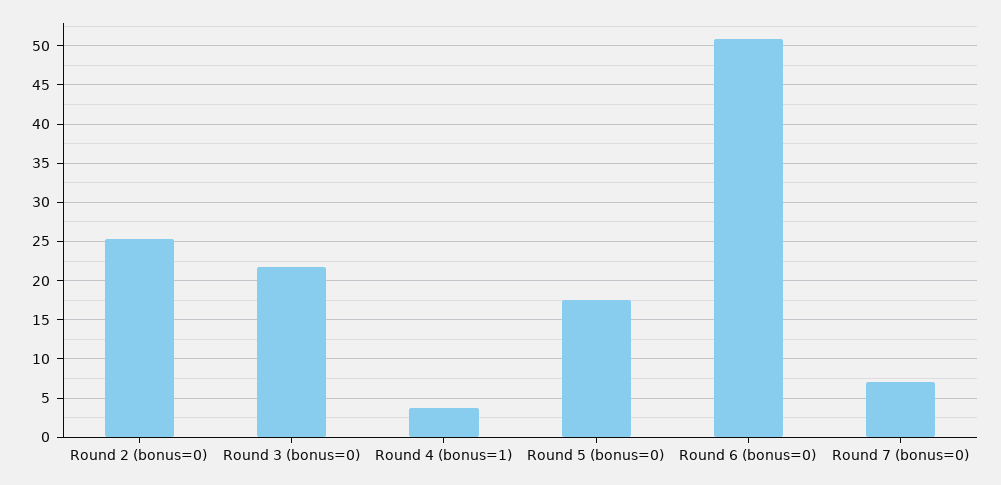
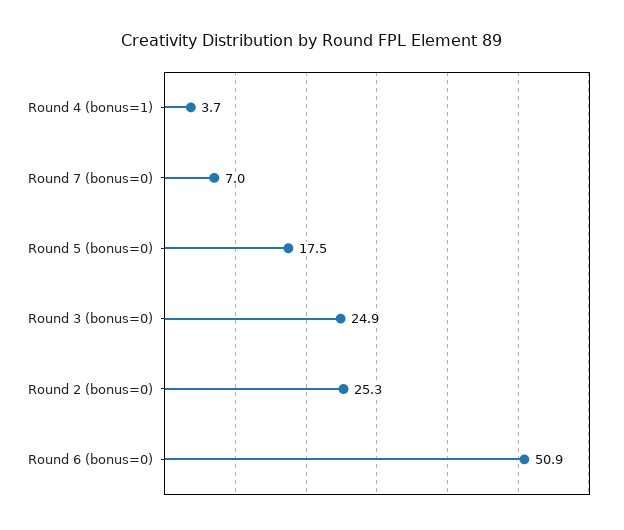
Round 3 (bonus=0): 22 -> 24.9

